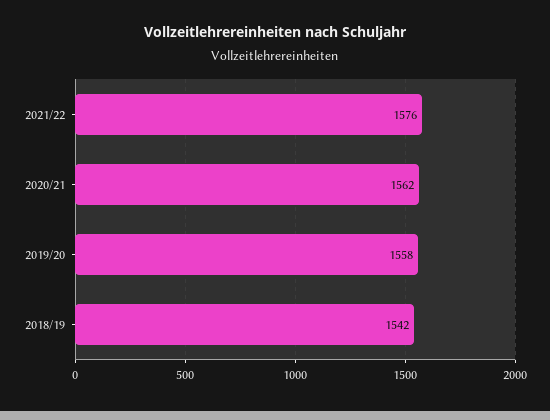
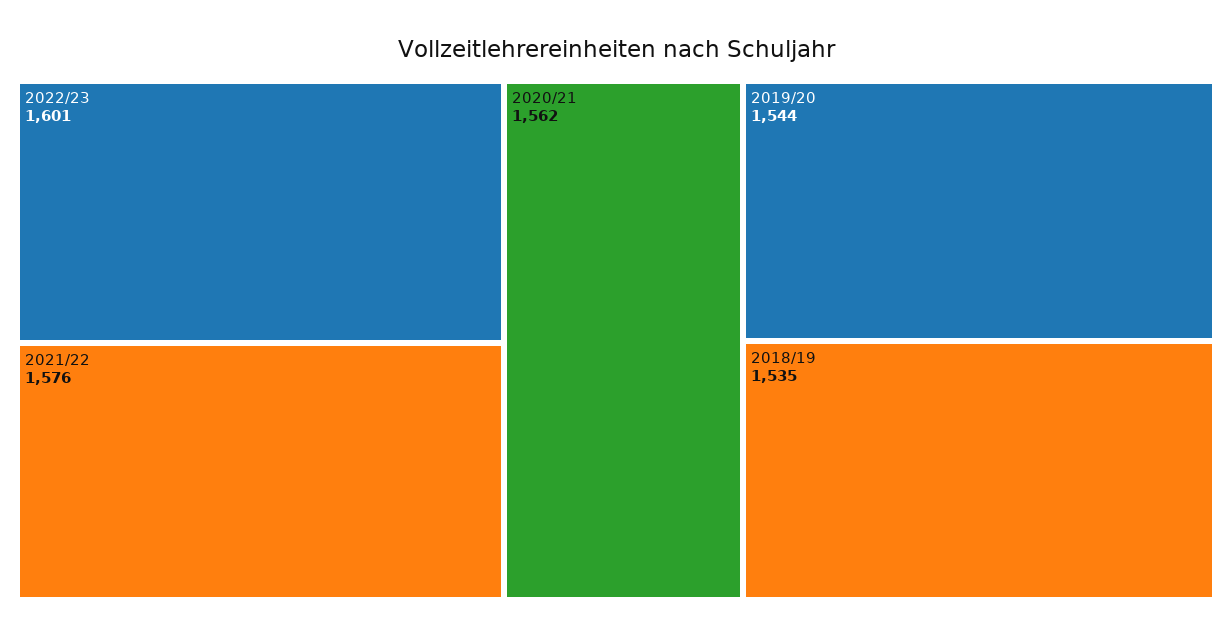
2019/20: 1558 -> 1544
2018/19: 1542 -> 1535
2022/23: none -> 1601

